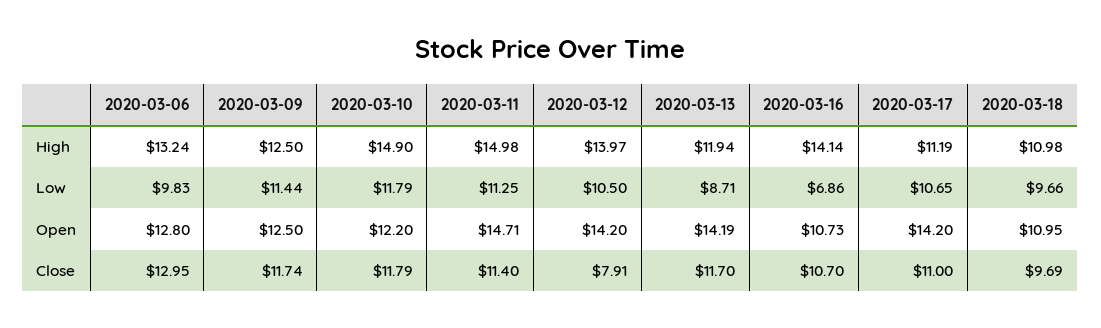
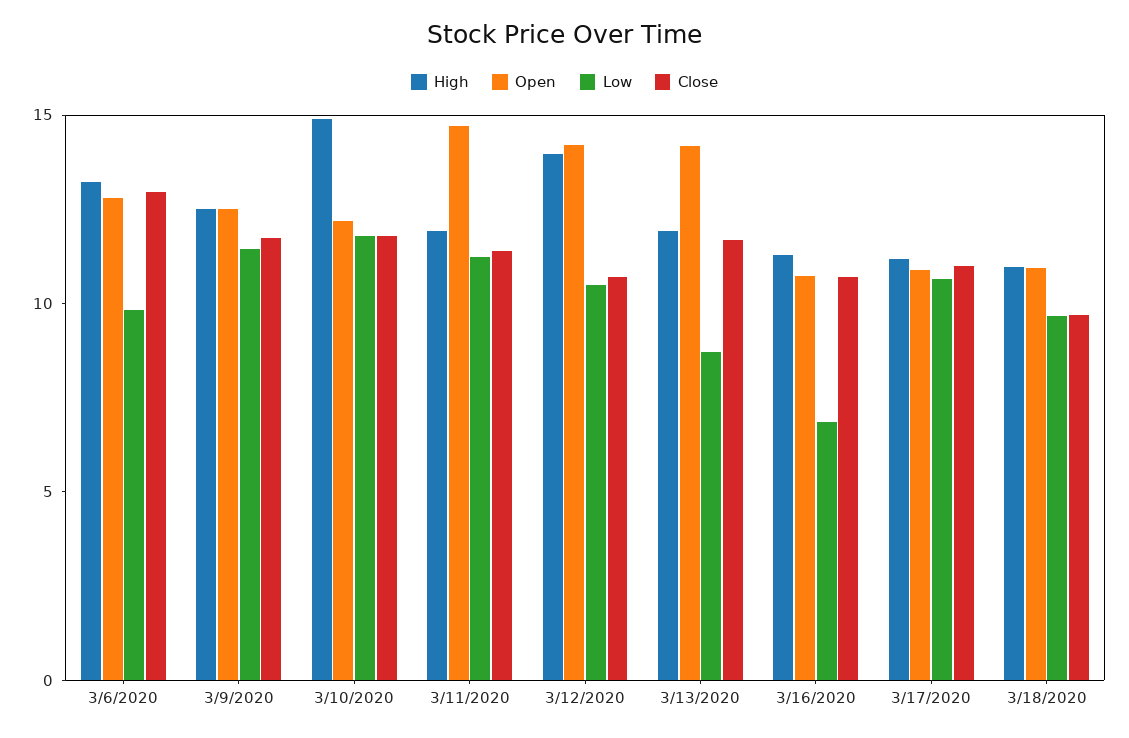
High, 2020-03-11: 14.98 -> 12
High, 2020-03-16: 14.14 -> 11
Open, 2020-03-17: 14.2 -> 11
Close, 2020-03-12: 7.91 -> 11

